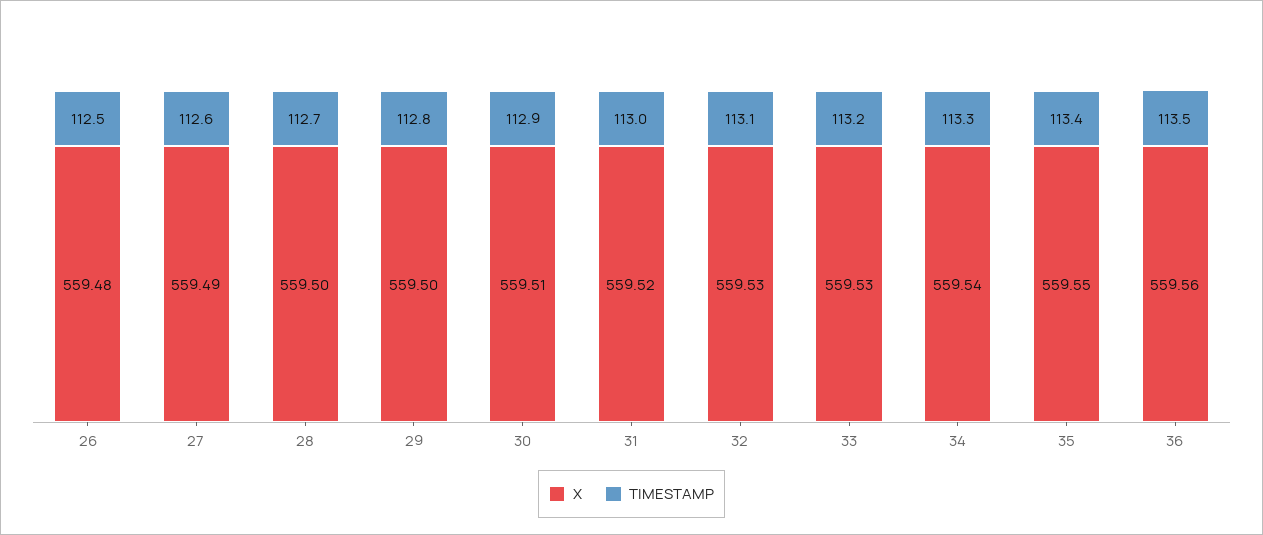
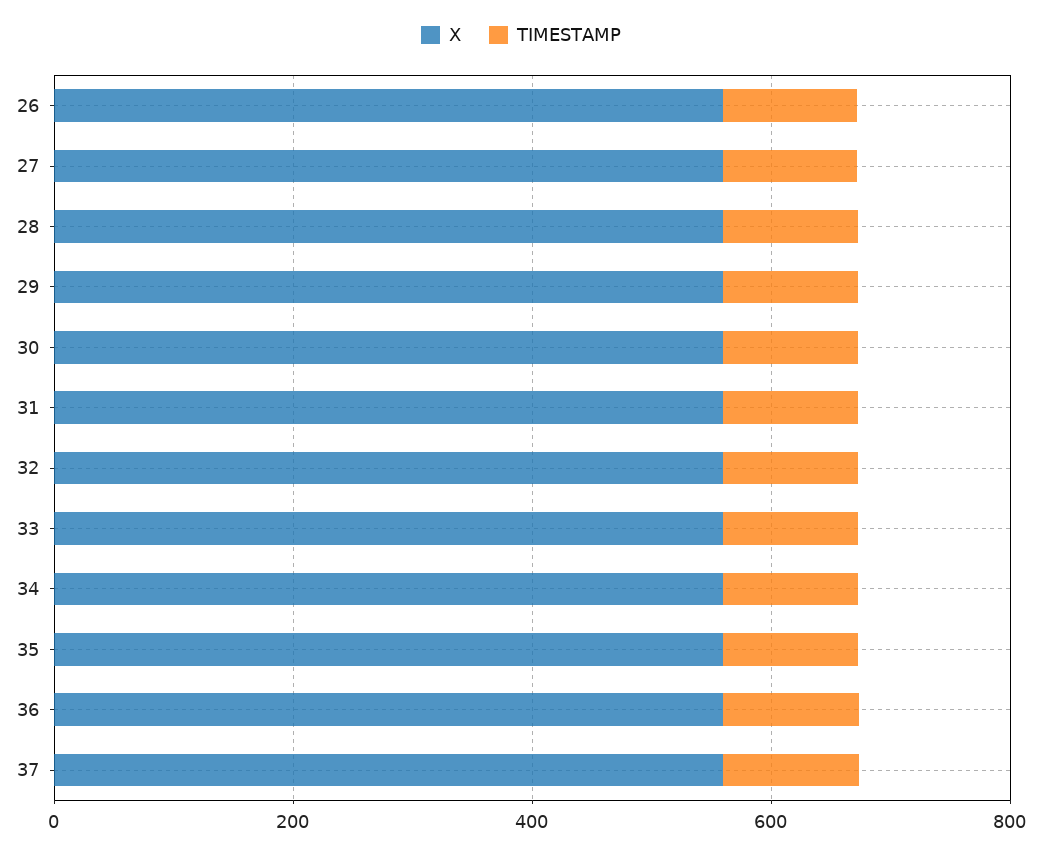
X, 37: none -> 550
TIMESTAMP, 37: none -> 100

